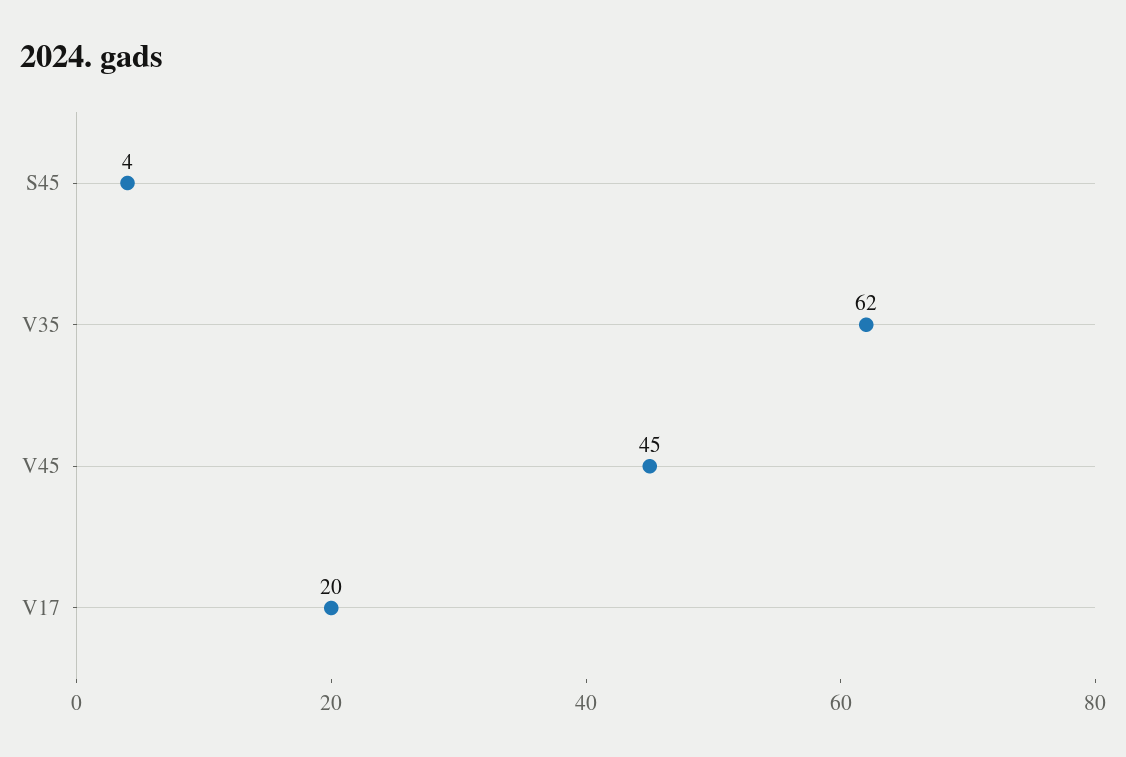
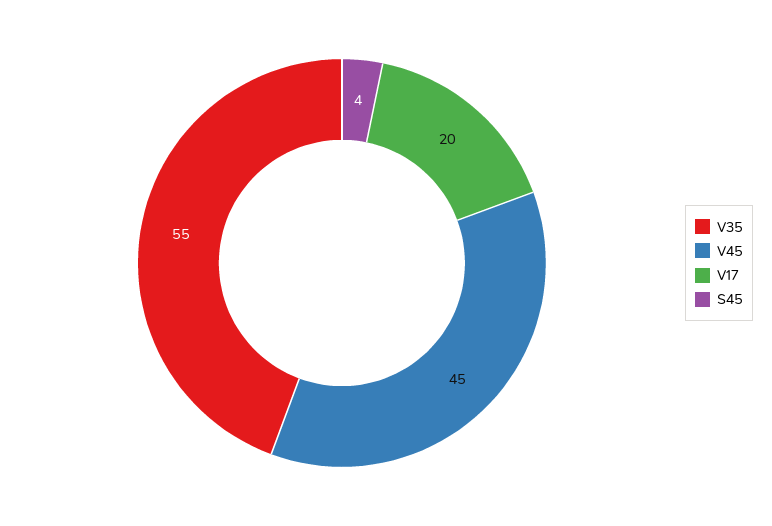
V35: 62 -> 55

